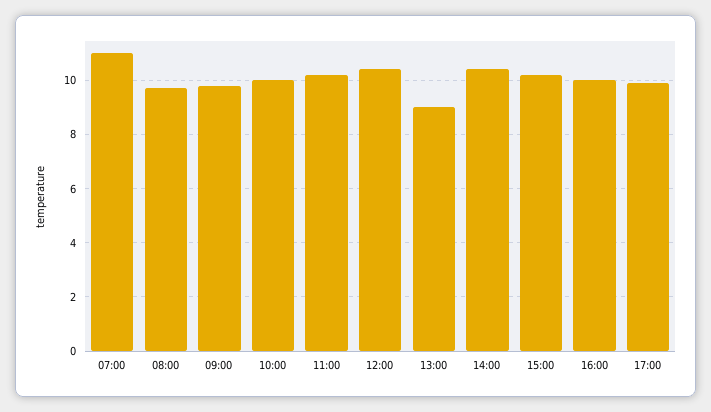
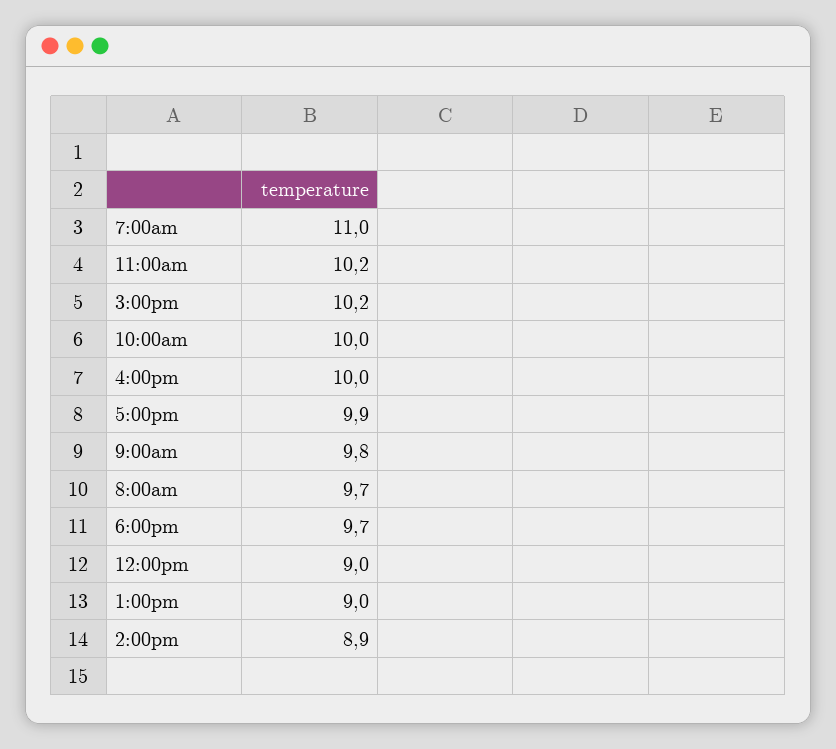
12:00: 10.5 -> 9
14:00: 10.5 -> 8.9
6:00pm: none -> 9.7

